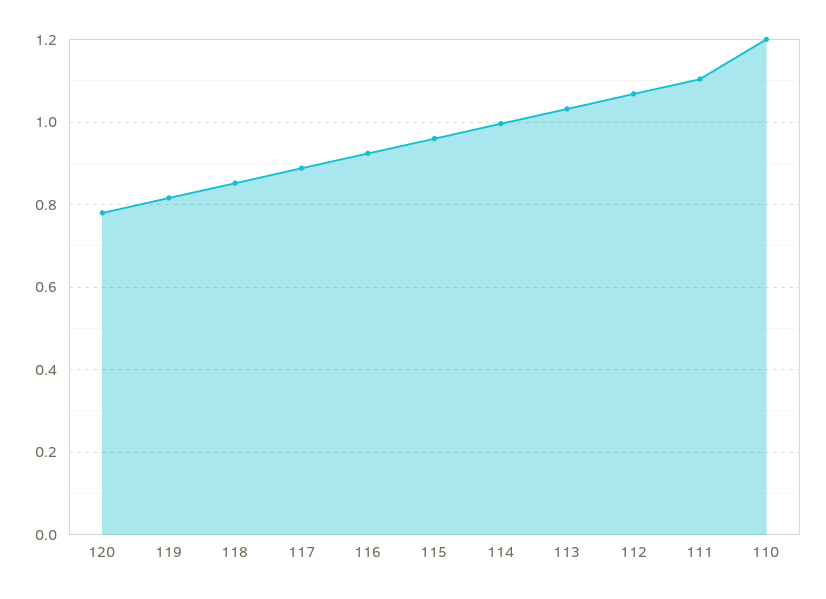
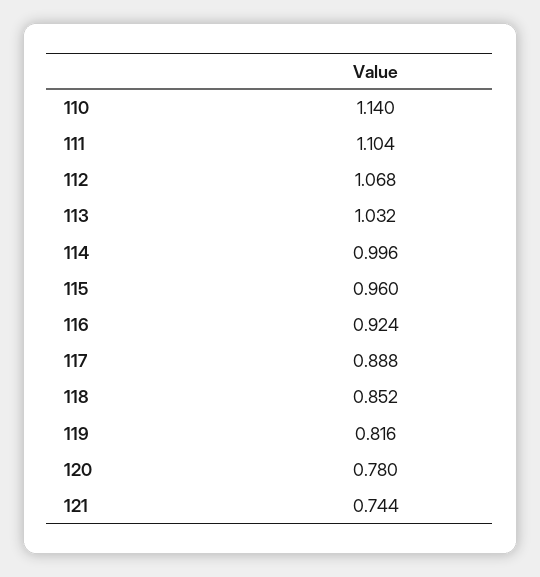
110: 1.2 -> 1.14
121: none -> 0.744

